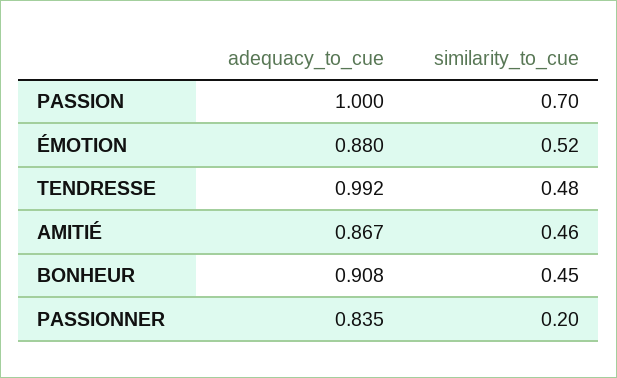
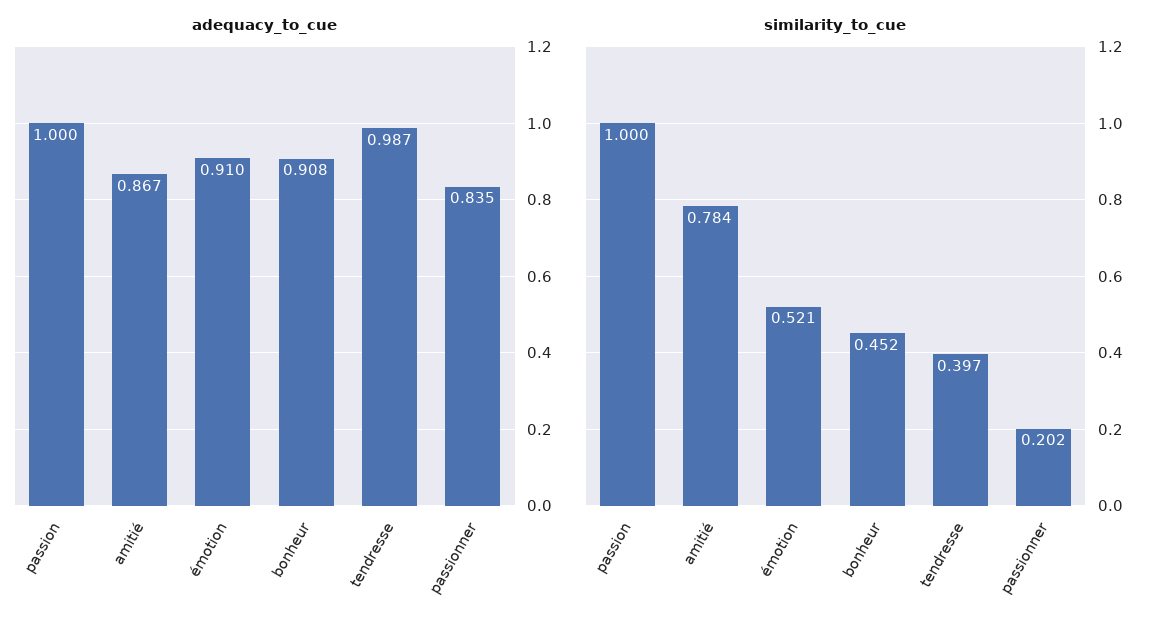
similarity_to_cue, PASSION: 0.7 -> 1
adequacy_to_cue, ÉMOTION: 0.88 -> 0.91
adequacy_to_cue, TENDRESSE: 0.992 -> 0.987
similarity_to_cue, TENDRESSE: 0.48 -> 0.397
similarity_to_cue, AMITIÉ: 0.46 -> 0.784

